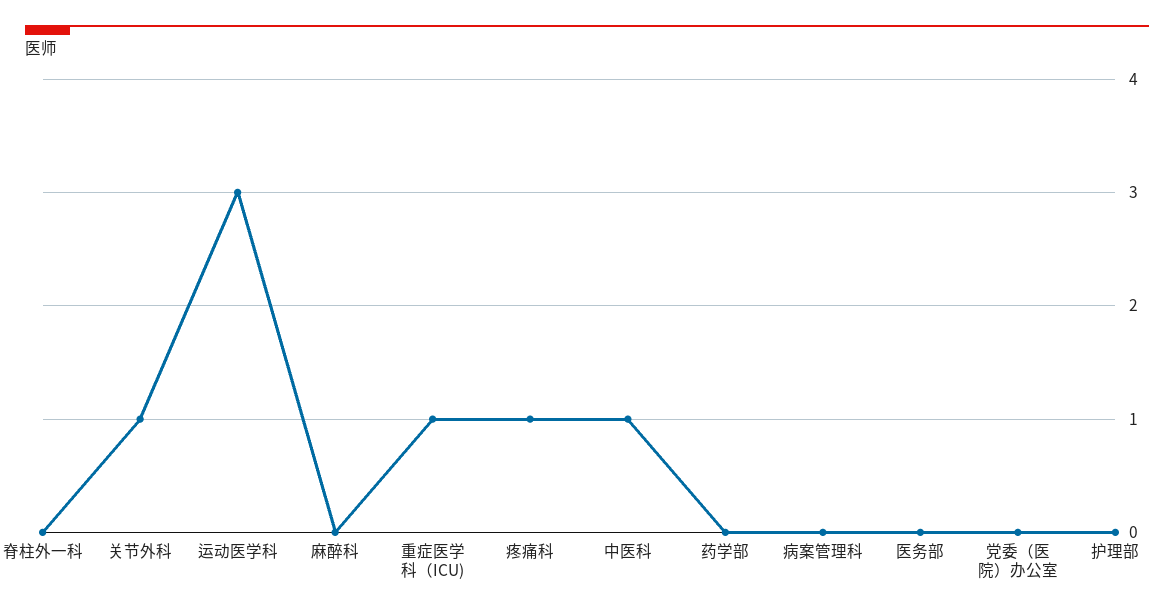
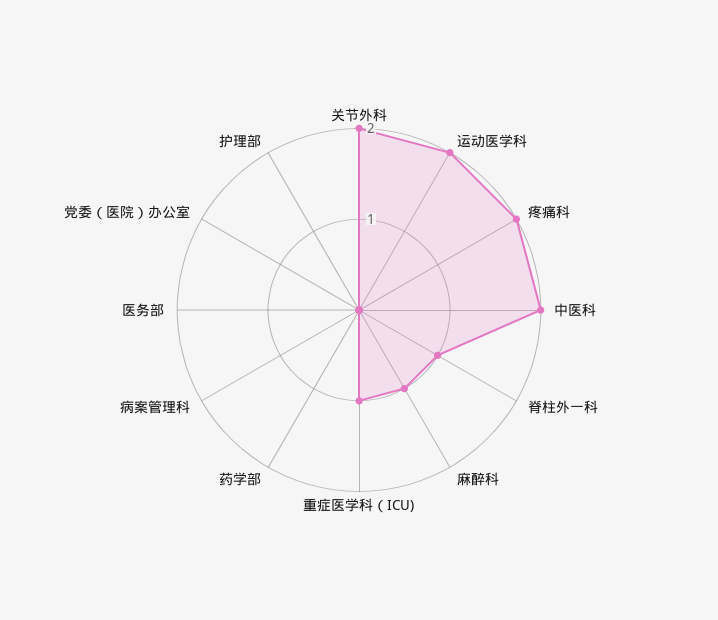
脊柱外一科: 0 -> 1
关节外科: 1 -> 2
运动医学科: 3 -> 2
麻醉科: 0 -> 1
疼痛科: 1 -> 2
中医科: 1 -> 2

